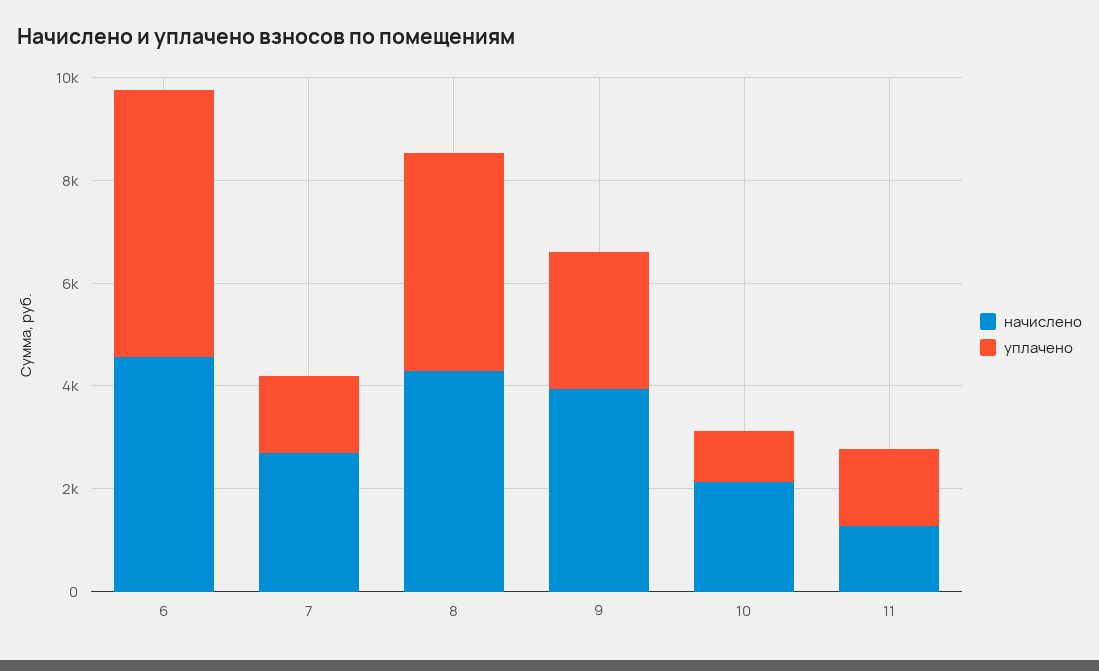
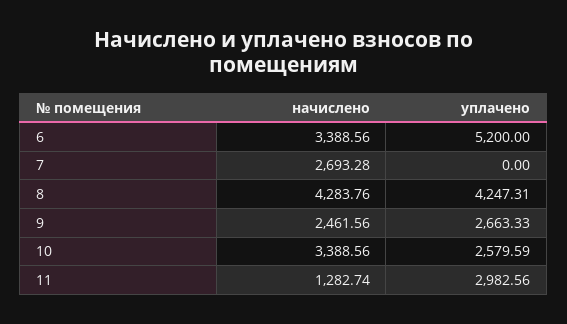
начислено, 6: 4500 -> 3388.56
уплачено, 7: 1500 -> 0
начислено, 9: 4000 -> 2461.56
начислено, 10: 2000 -> 3388.56
уплачено, 10: 1000 -> 2579.59
уплачено, 11: 1500 -> 2982.56

